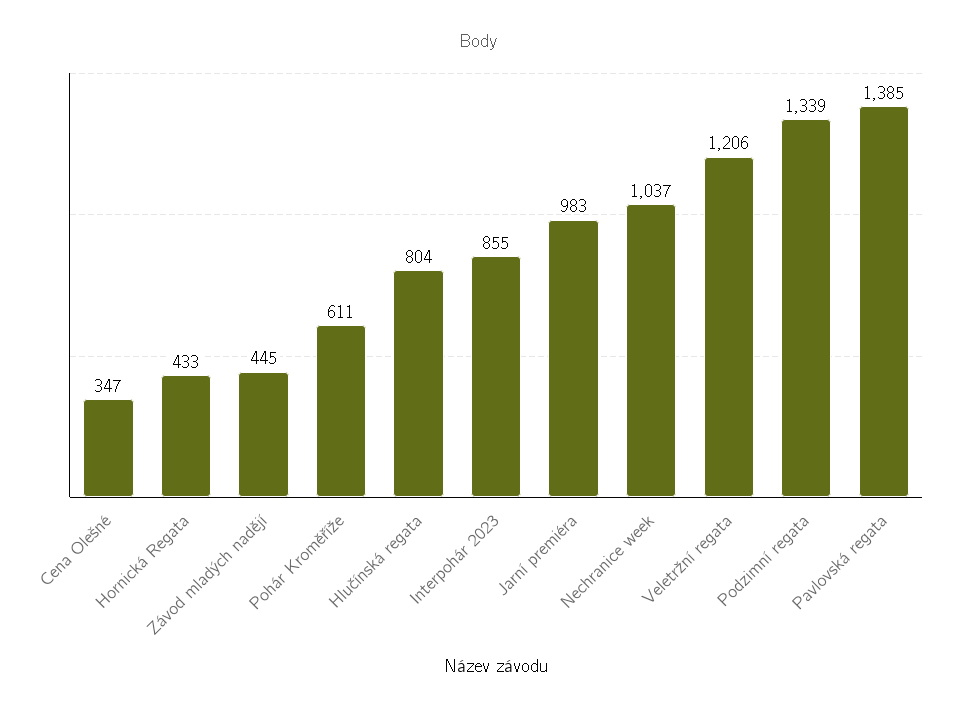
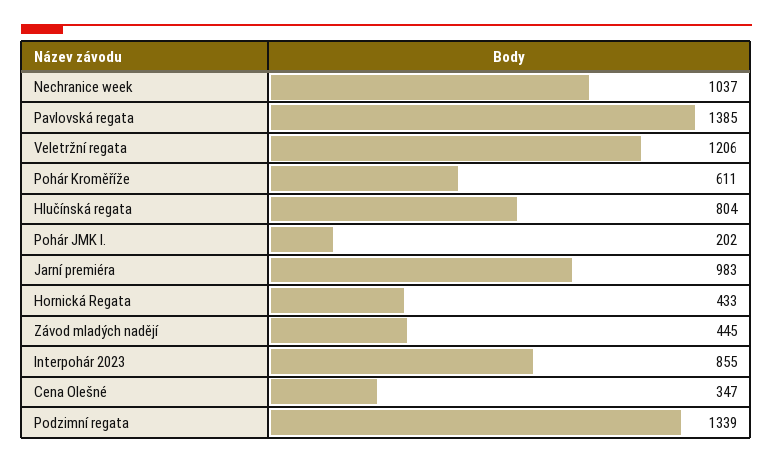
Pohár JMK I.: none -> 202

